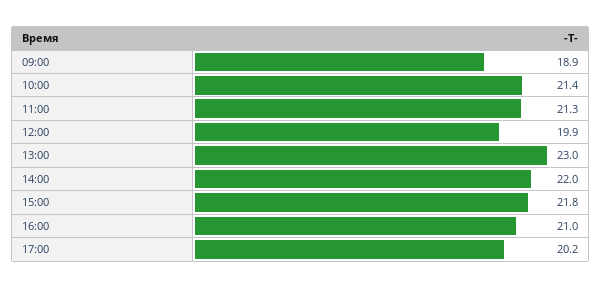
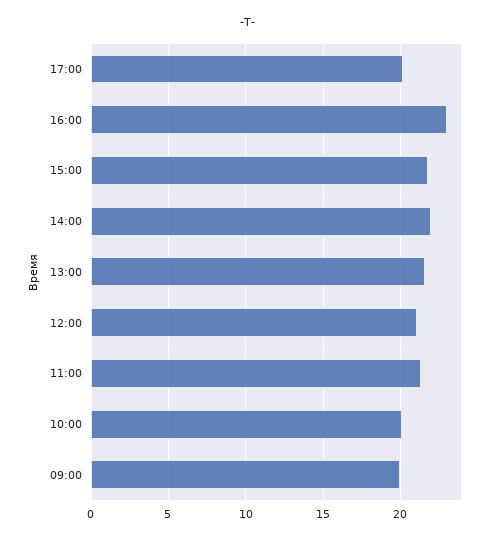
09:00: 18.9 -> 20
10:00: 21.4 -> 20
12:00: 19.9 -> 21
13:00: 23 -> 21.5
16:00: 21 -> 23

